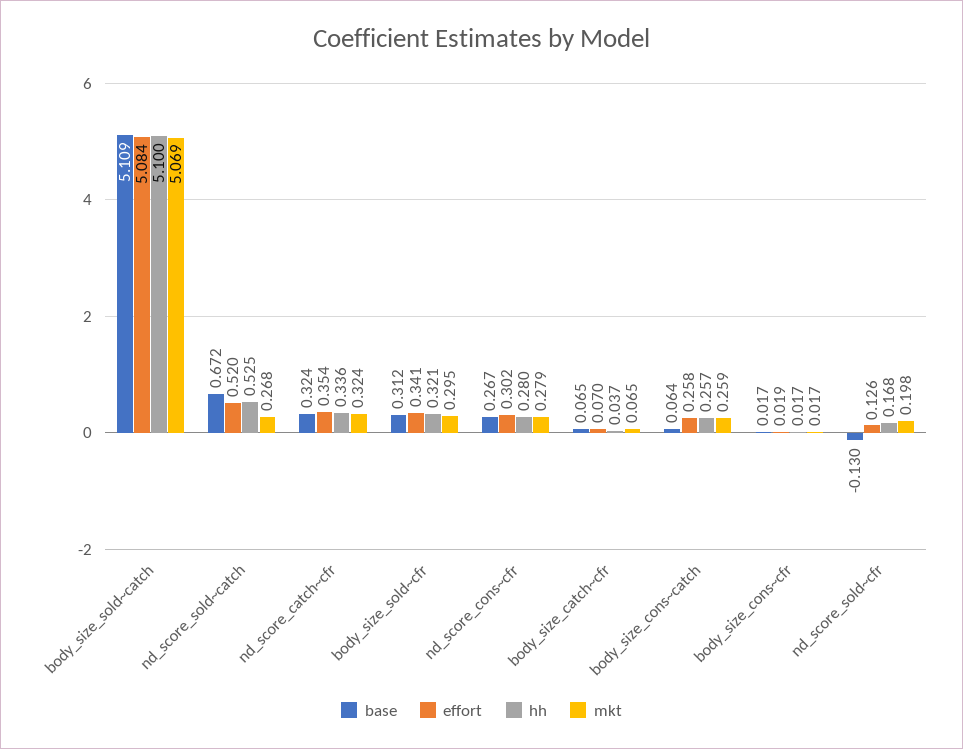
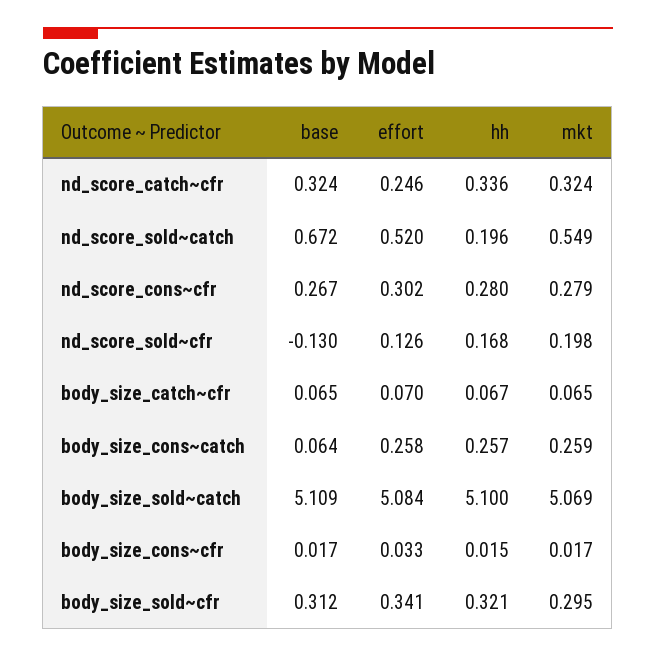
hh, nd_score_sold~catch: 0.525 -> 0.196
mkt, nd_score_sold~catch: 0.268 -> 0.549
effort, nd_score_catch~cfr: 0.354 -> 0.246
hh, body_size_catch~cfr: 0.037 -> 0.067
effort, body_size_cons~cfr: 0.019 -> 0.033
hh, body_size_cons~cfr: 0.017 -> 0.015

